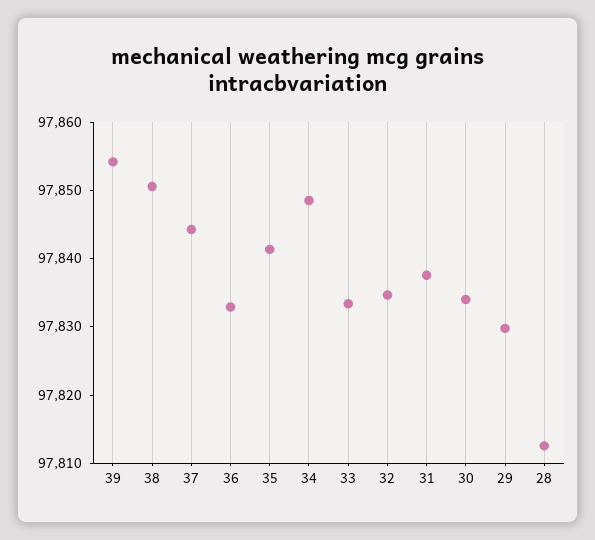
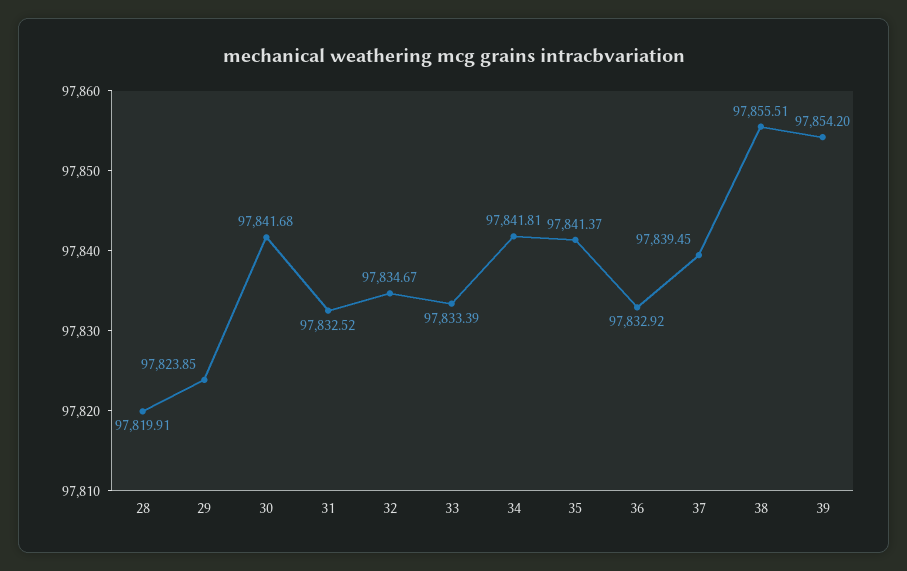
38: 97850 -> 97855.51
37: 97844 -> 97839.45
34: 97848 -> 97841.81
31: 97838 -> 97832.52
30: 97834 -> 97841.68
29: 97830 -> 97823.85
28: 97812 -> 97819.91

